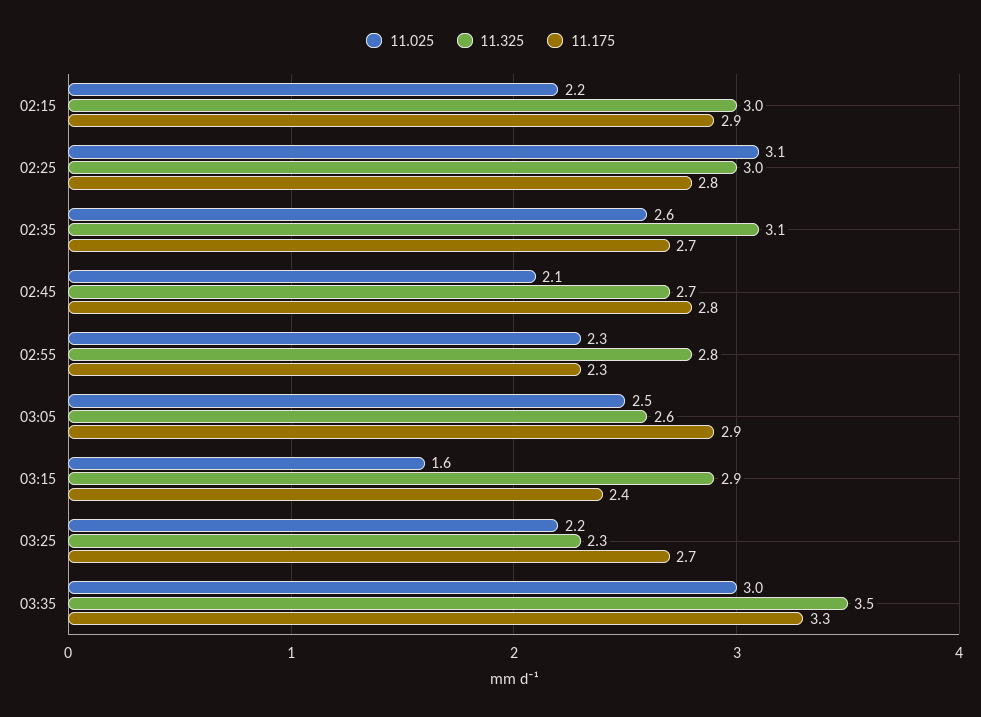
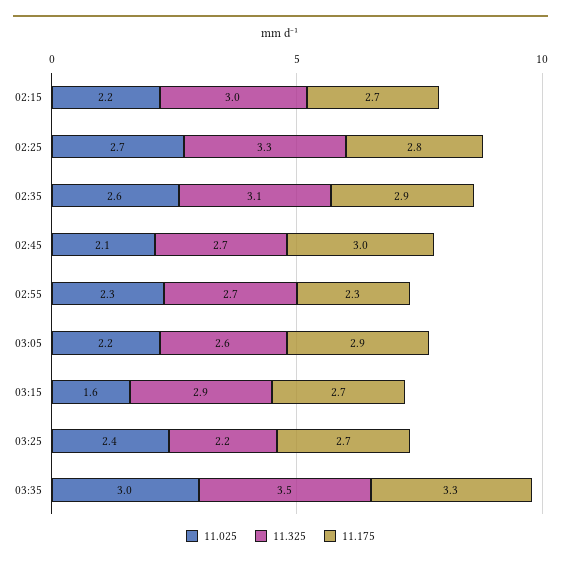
11.175, 02:15: 2.9 -> 2.7
11.025, 02:25: 3.1 -> 2.7
11.325, 02:25: 3 -> 3.3
11.175, 02:35: 2.7 -> 2.9
11.175, 02:45: 2.8 -> 3
11.325, 02:55: 2.8 -> 2.7
11.025, 03:05: 2.5 -> 2.2
11.175, 03:15: 2.4 -> 2.7
11.025, 03:25: 2.2 -> 2.4
11.325, 03:25: 2.3 -> 2.2

